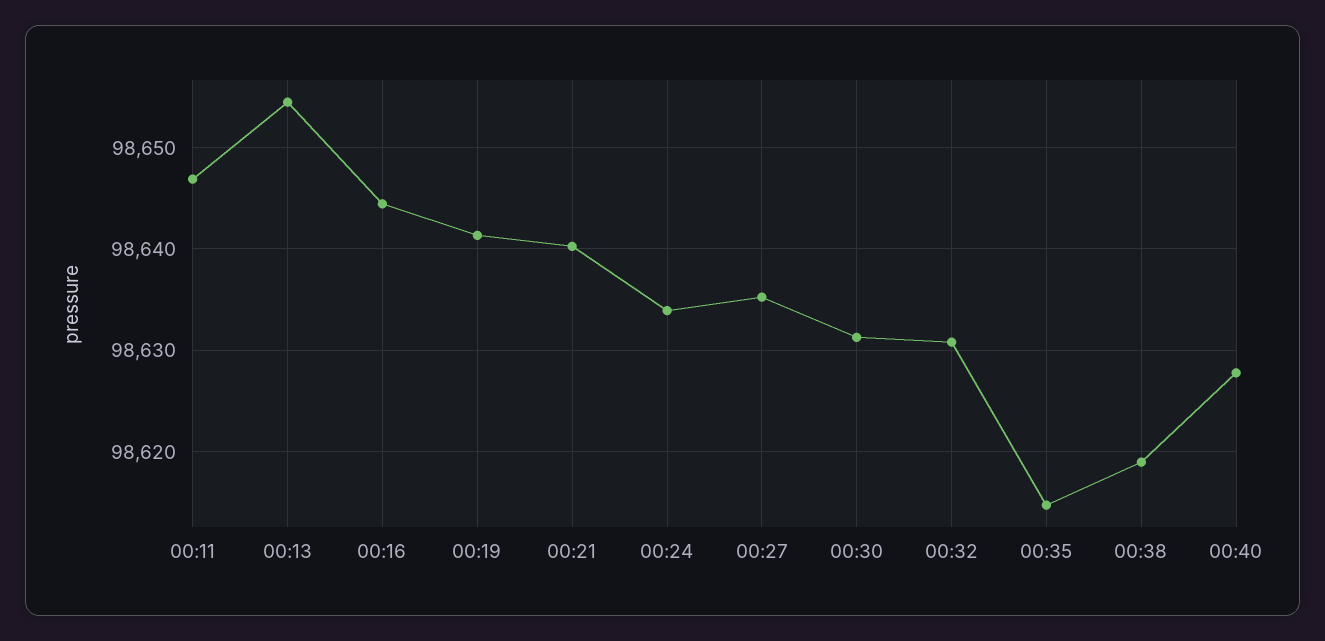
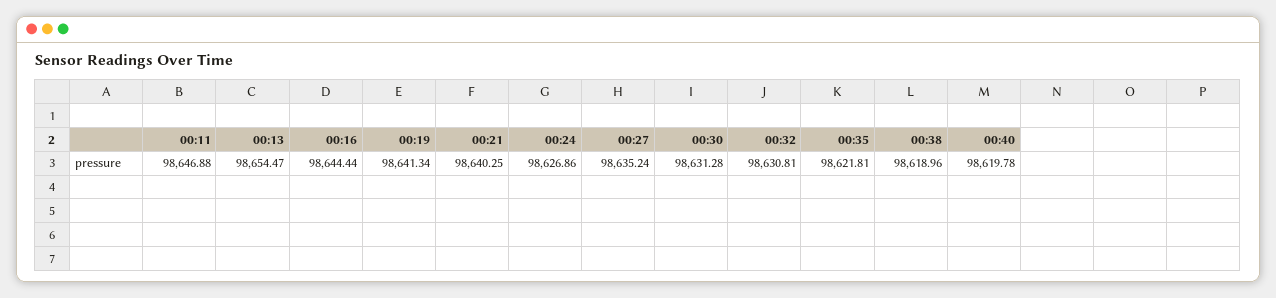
00:24: 98634 -> 98626.86
00:35: 98615 -> 98621.81
00:40: 98628 -> 98619.78

